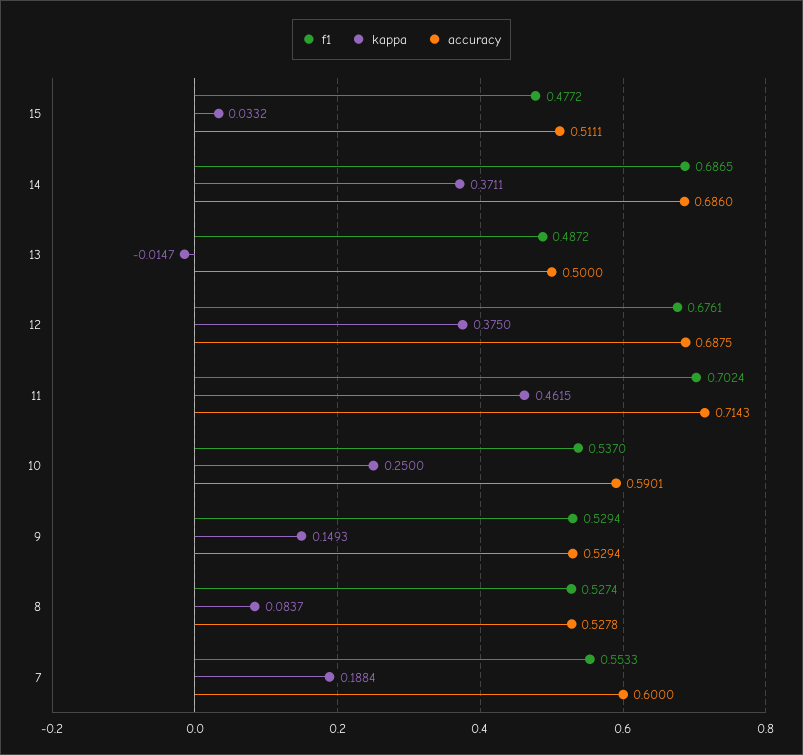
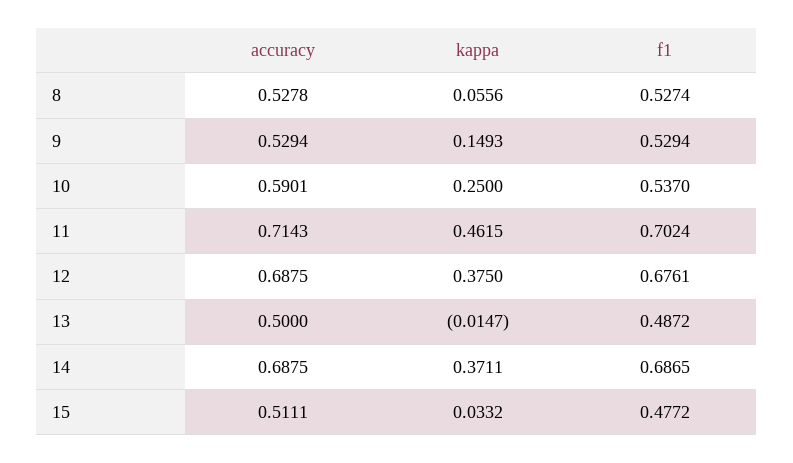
accuracy, 14: 0.686 -> 0.6875
kappa, 8: 0.0837 -> 0.0556
f1, 7: 0.5533 -> none
kappa, 7: 0.1884 -> none
accuracy, 7: 0.6 -> none

